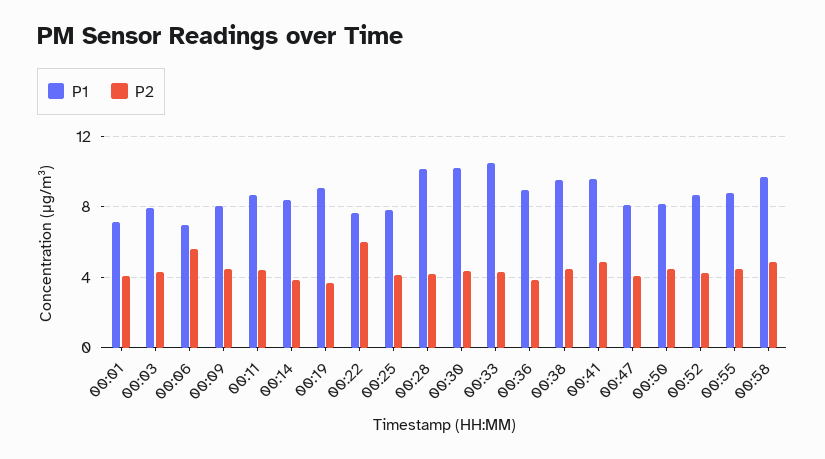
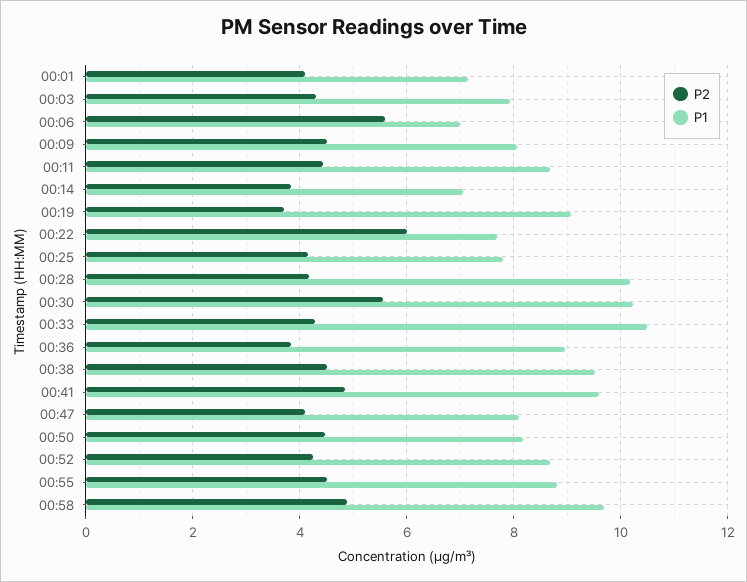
P1, 00:14: 8.5 -> 7
P2, 00:30: 4.5 -> 5.6

